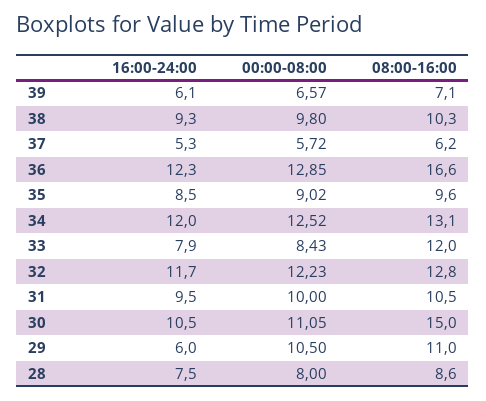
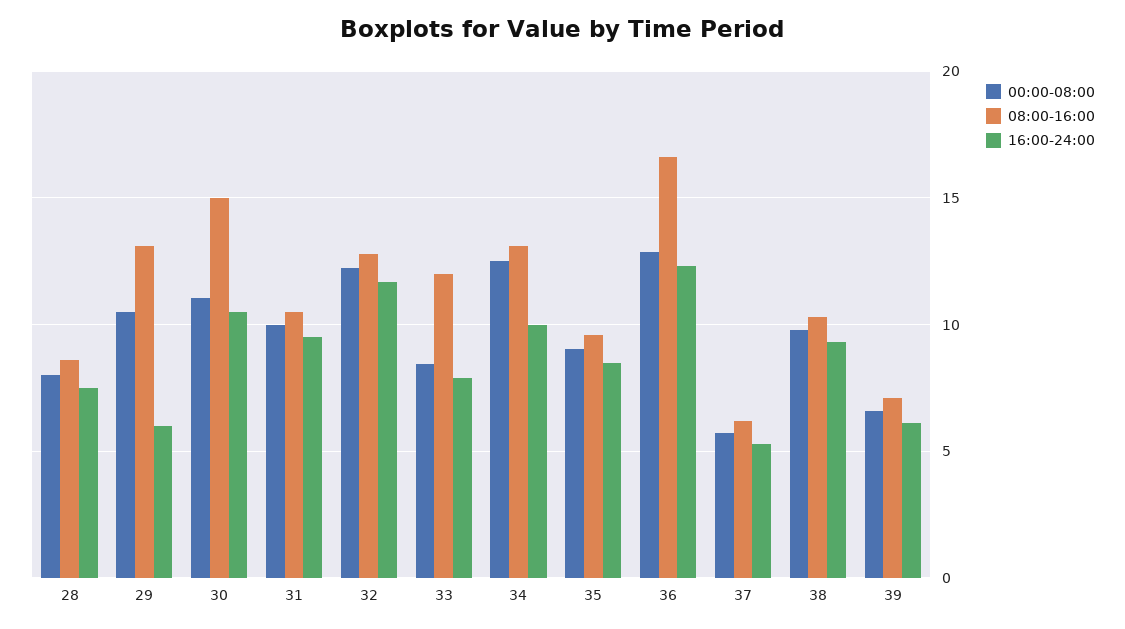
16:00-24:00, 34: 12 -> 10
08:00-16:00, 29: 11 -> 13

